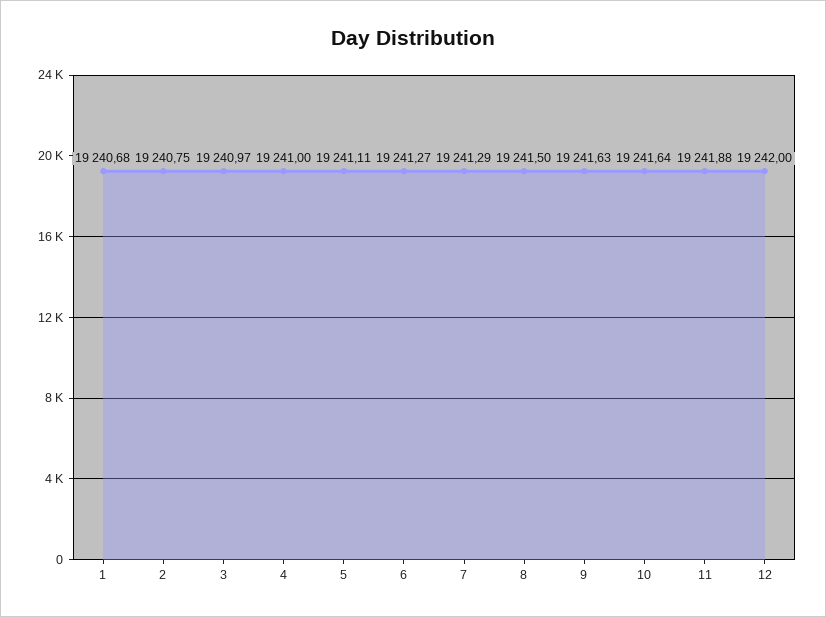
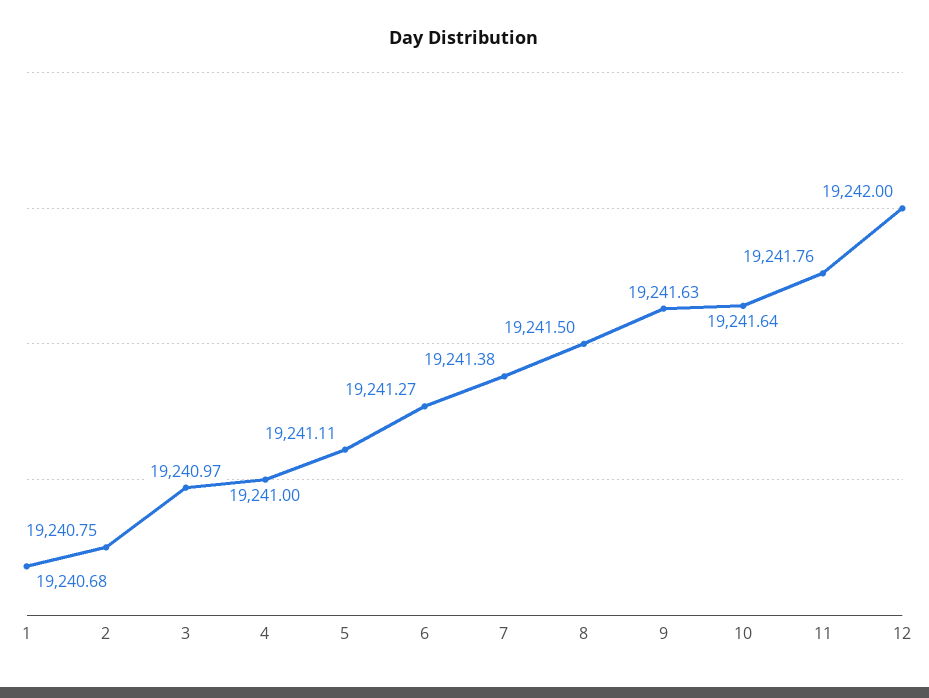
7: 19241.29 -> 19241.38
11: 19241.88 -> 19241.76

